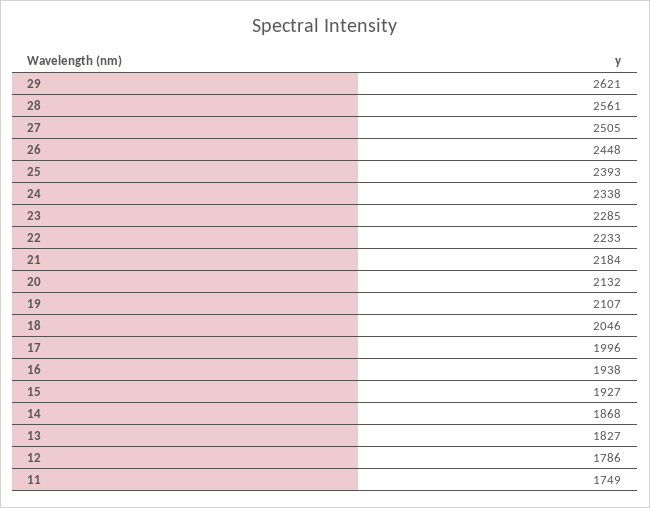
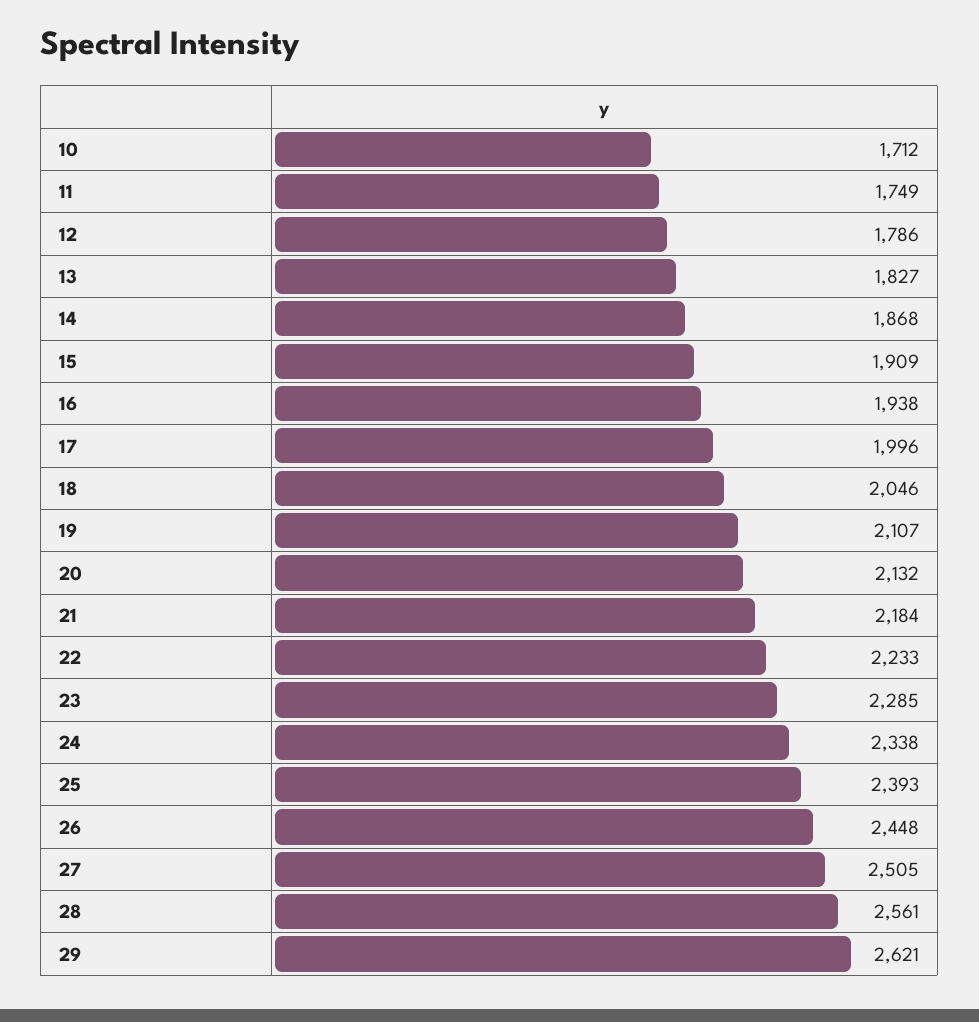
15: 1927 -> 1909
10: none -> 1712

